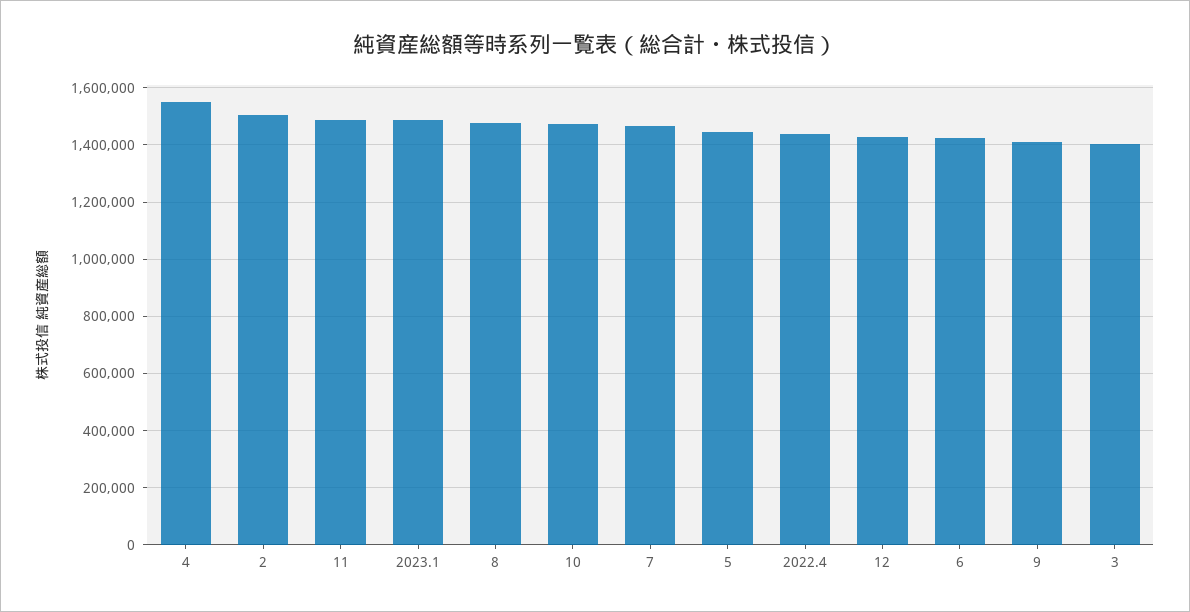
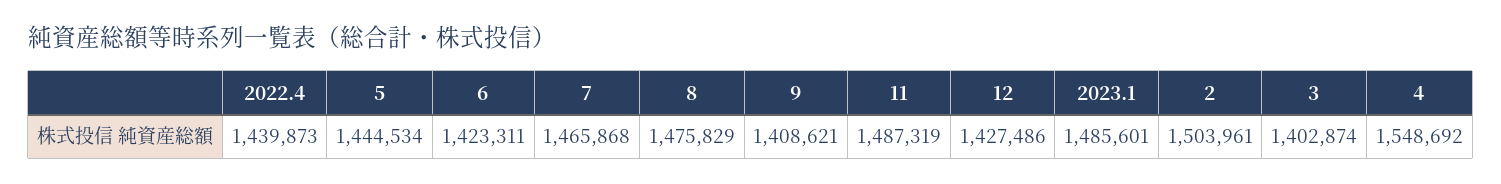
10: 1475000 -> none

